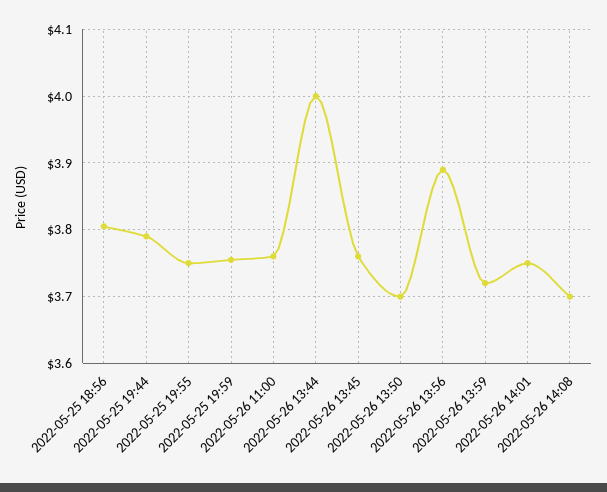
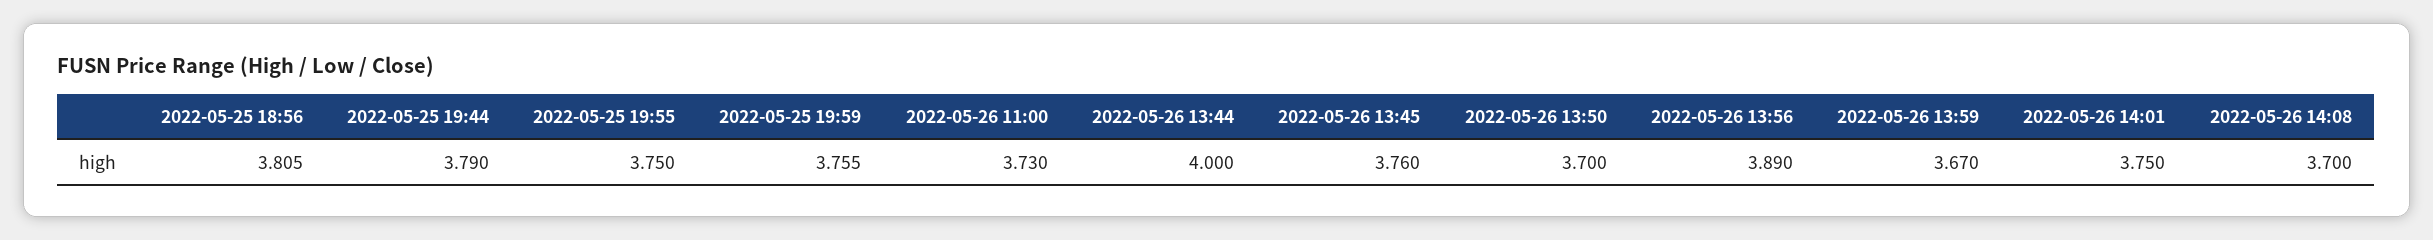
2022-05-26 11:00: 3.76 -> 3.73
2022-05-26 13:59: 3.72 -> 3.67

